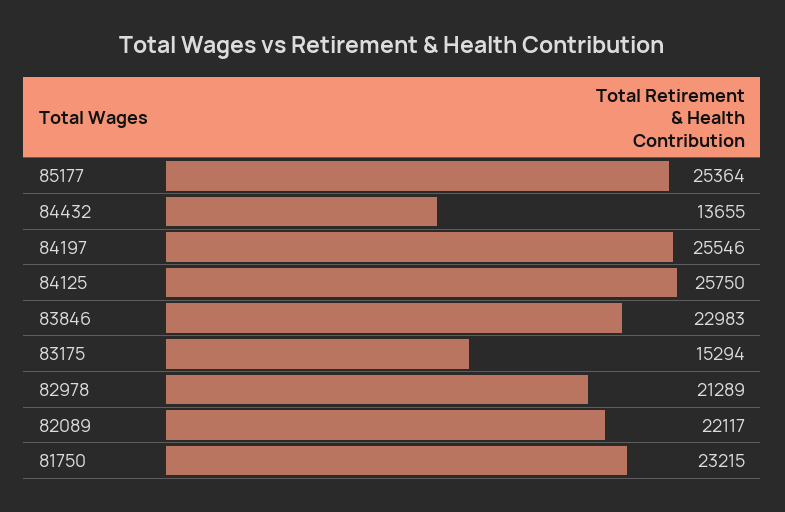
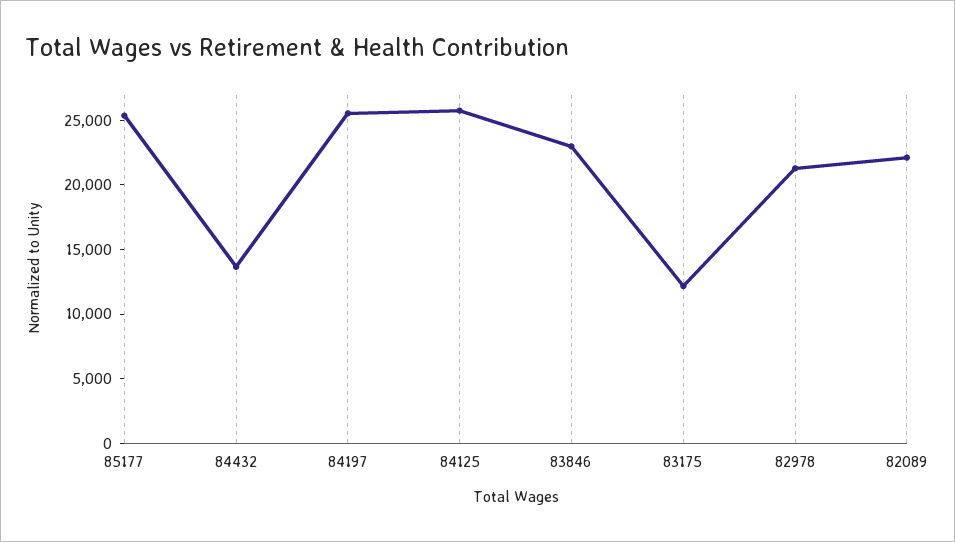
83175: 15294 -> 12000
81750: 23215 -> none

